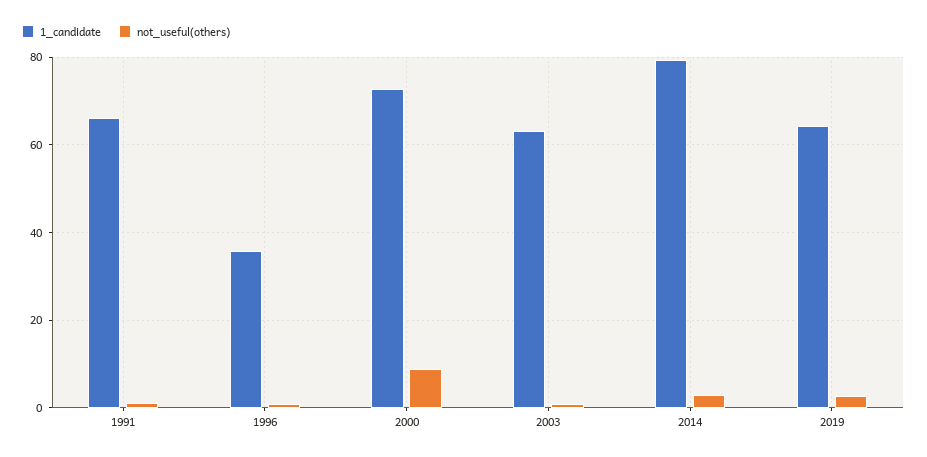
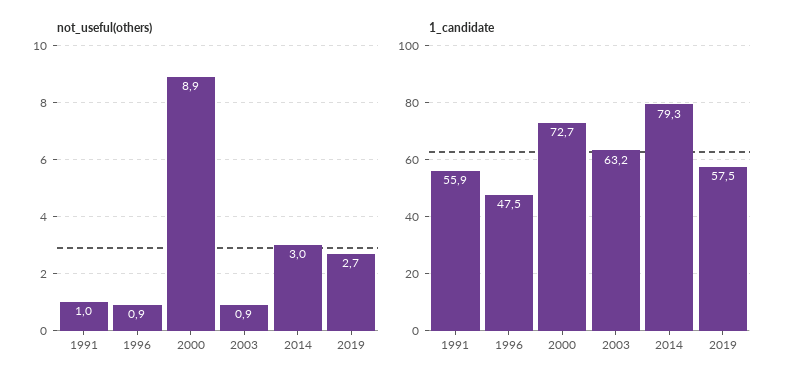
1_candidate, 1991: 66 -> 55.9
1_candidate, 1996: 36 -> 47.5
1_candidate, 2019: 64 -> 57.5

